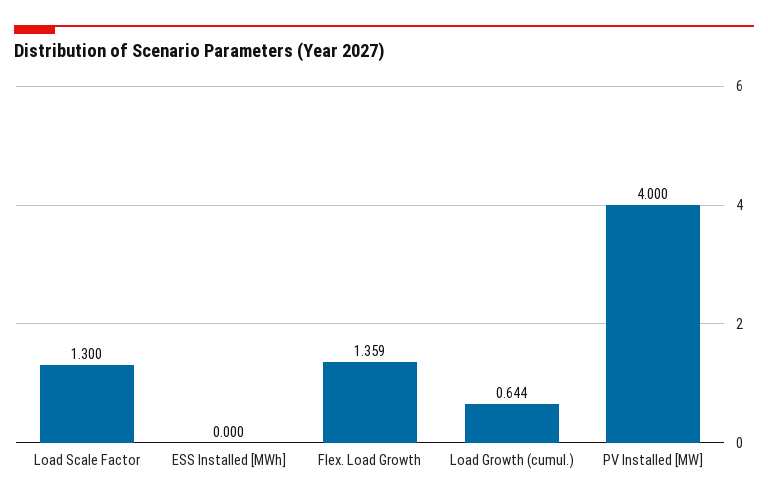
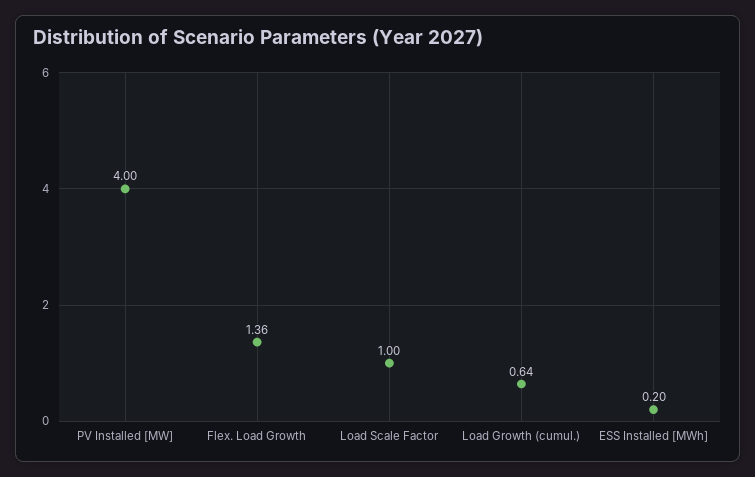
Load Scale Factor: 1.3 -> 1
ESS Installed [MWh]: 0 -> 0.2

